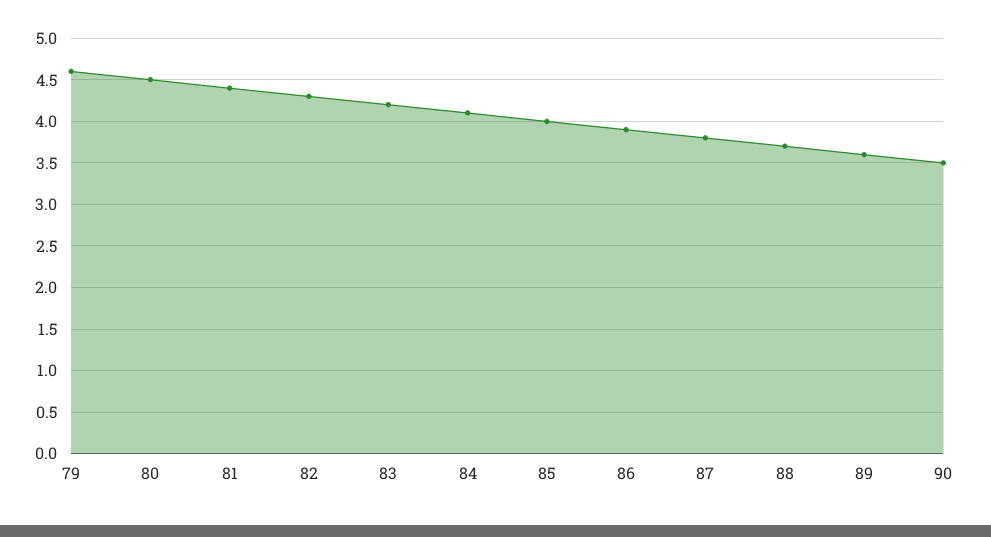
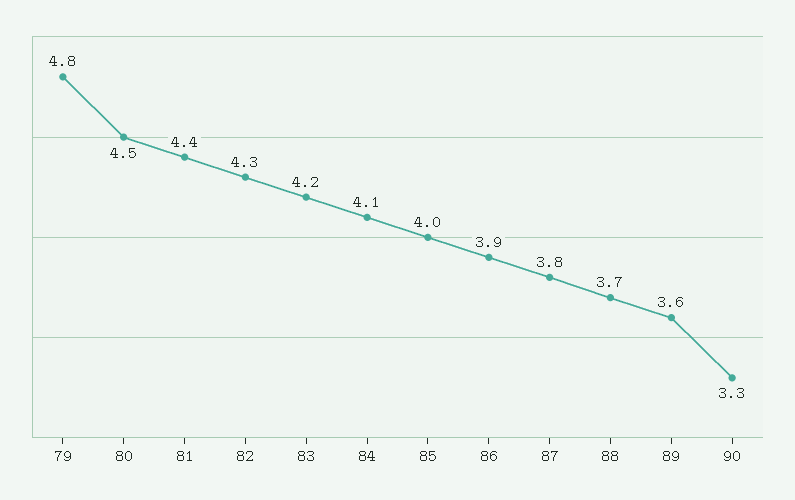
79: 4.6 -> 4.8
90: 3.5 -> 3.3

